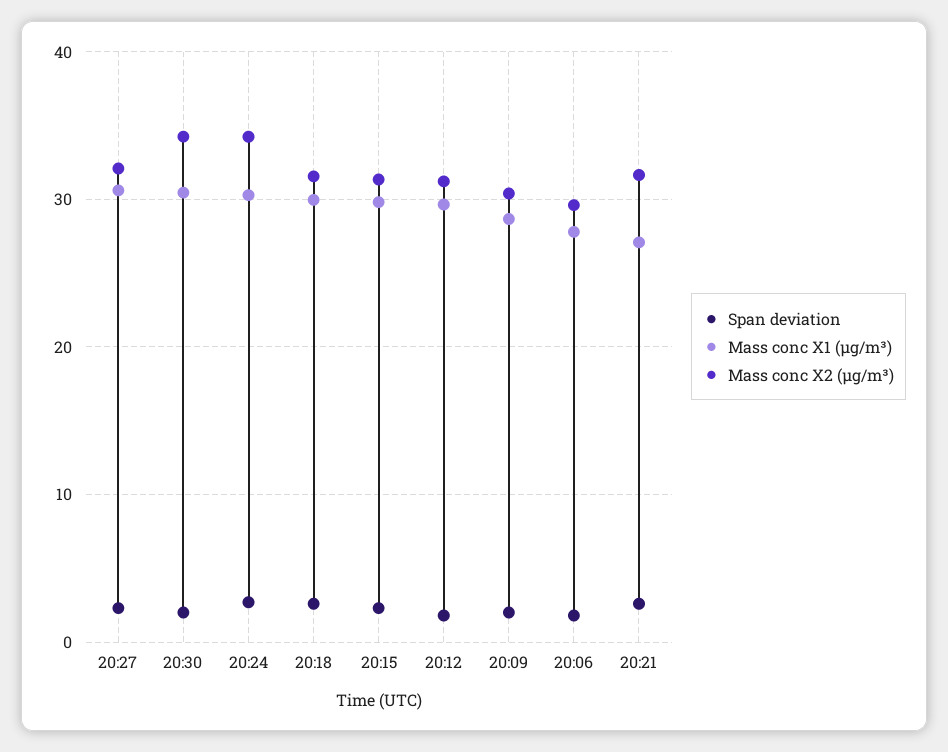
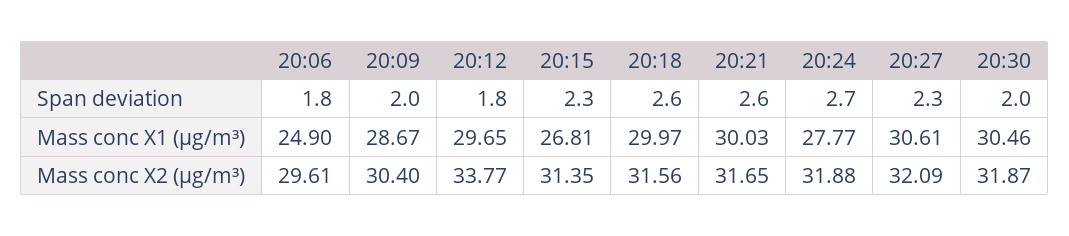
Mass conc X2 (μg/m³), 20:30: 34 -> 31.87
Mass conc X1 (μg/m³), 20:24: 30 -> 27.77
Mass conc X2 (μg/m³), 20:24: 34 -> 31.88
Mass conc X1 (μg/m³), 20:15: 30 -> 26.81
Mass conc X2 (μg/m³), 20:12: 31 -> 33.77
Mass conc X1 (μg/m³), 20:06: 28 -> 24.9
Mass conc X1 (μg/m³), 20:21: 27 -> 30.03

